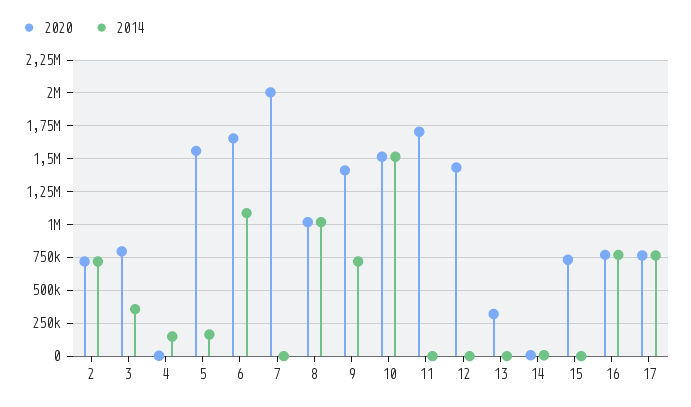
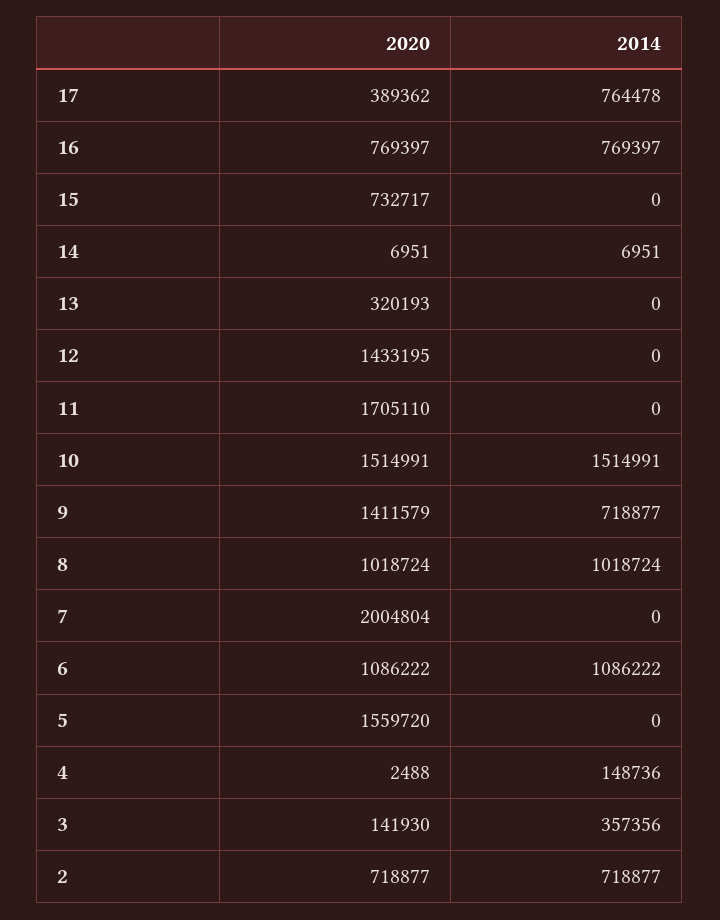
2020, 3: 800000 -> 141930
2014, 5: 150000 -> 0
2020, 6: 1650000 -> 1086222
2020, 17: 750000 -> 389362

